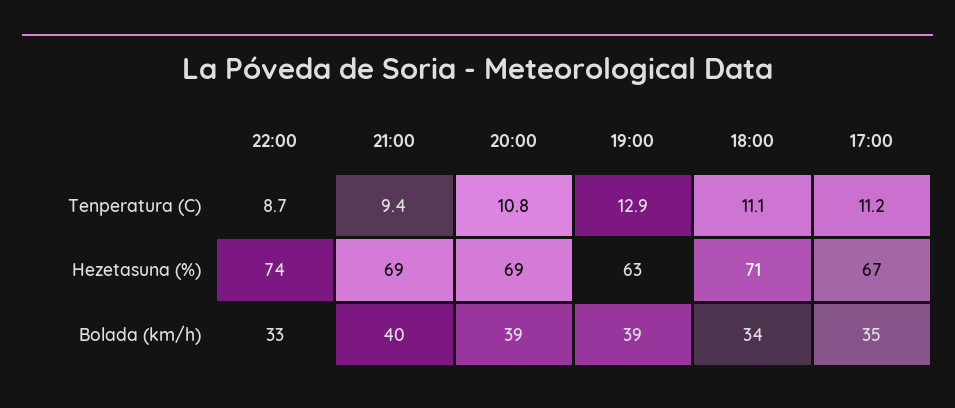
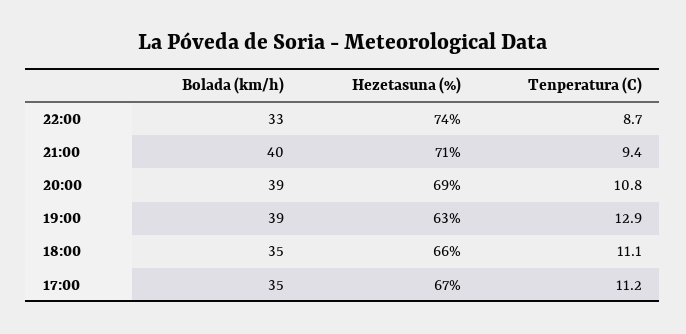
21:00, Hezetasuna (%): 69 -> 71
18:00, Hezetasuna (%): 71 -> 66
18:00, Bolada (km/h): 34 -> 35

